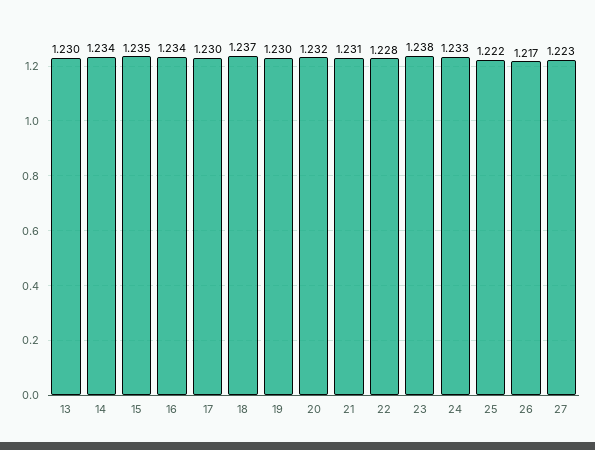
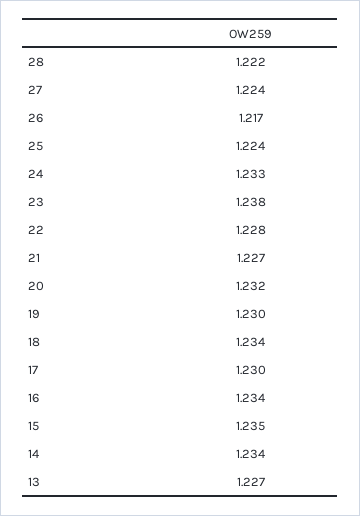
13: 1.23 -> 1.227
18: 1.237 -> 1.234
21: 1.231 -> 1.227
25: 1.222 -> 1.224
27: 1.223 -> 1.224
28: none -> 1.222

